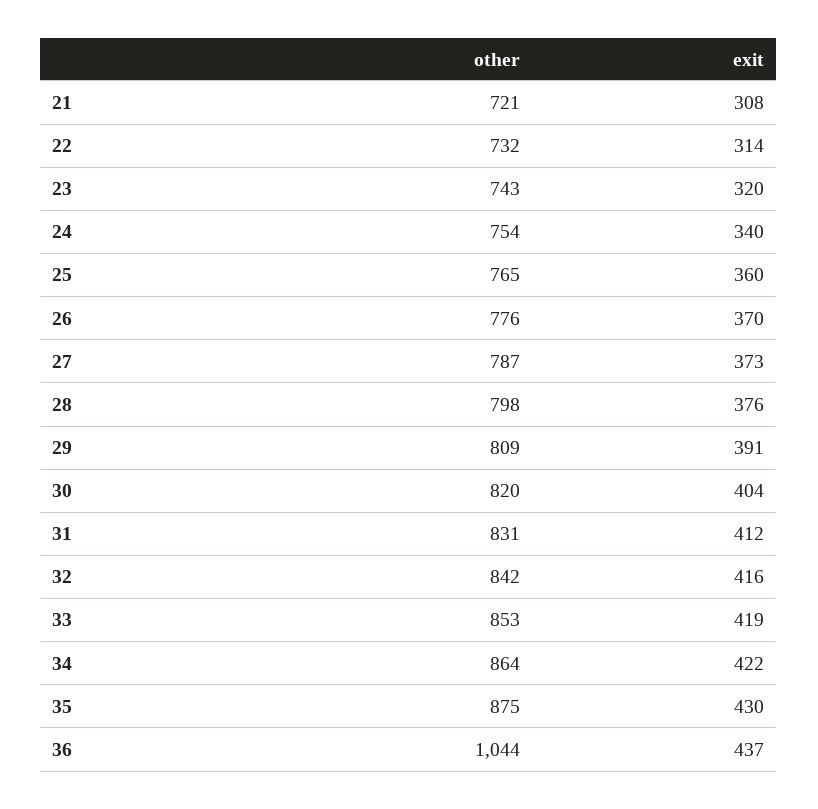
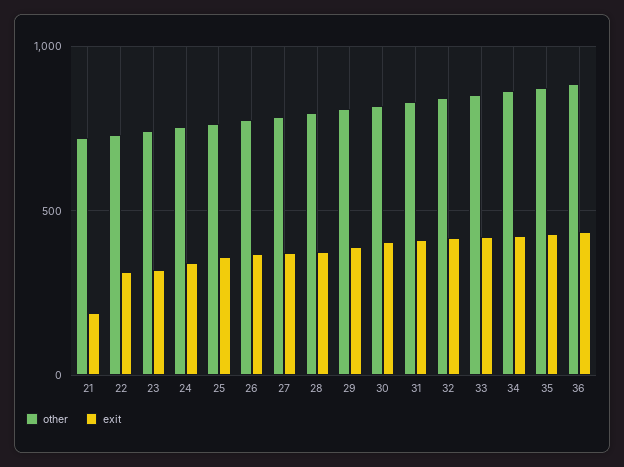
exit, 21: 308 -> 200
other, 36: 1044 -> 900

